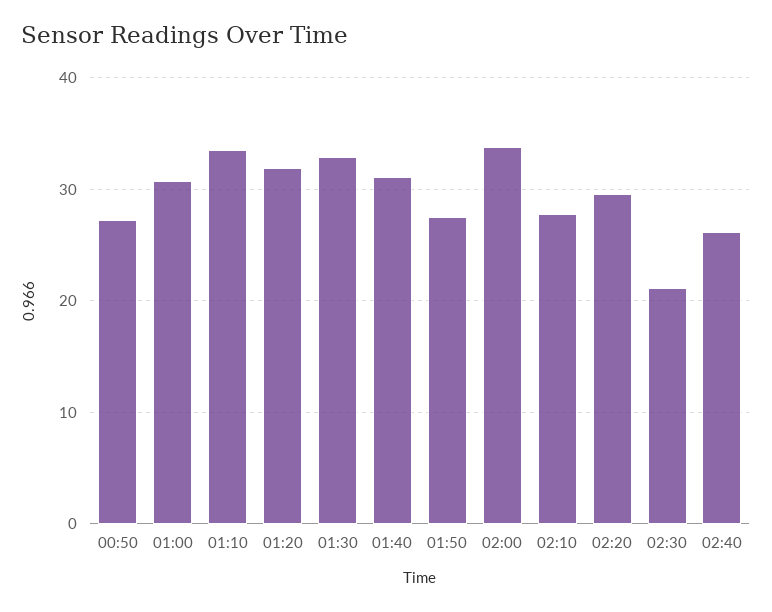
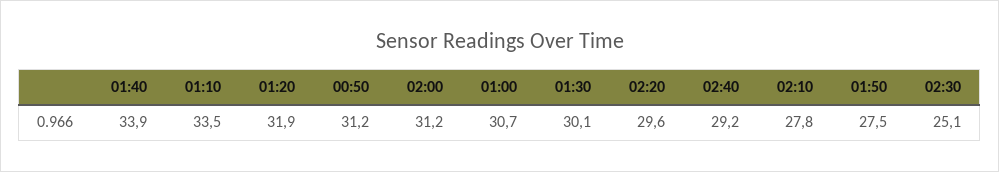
00:50: 27 -> 31.2
01:30: 33 -> 30.1
01:40: 31 -> 33.9
02:00: 34 -> 31.2
02:30: 21 -> 25.1
02:40: 26 -> 29.2

